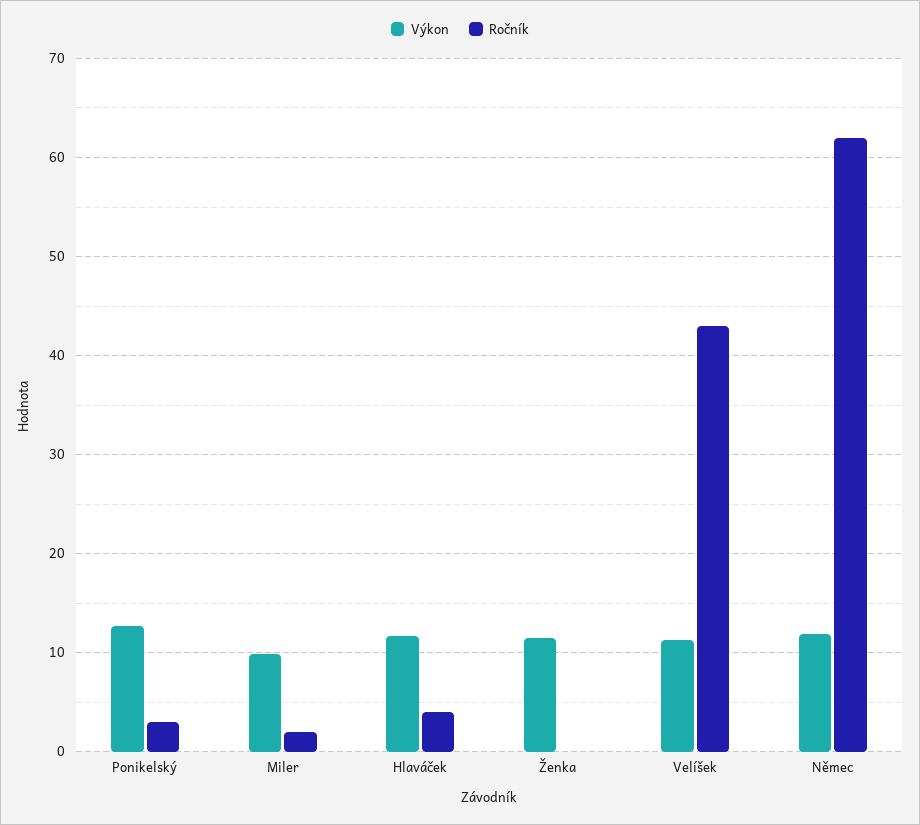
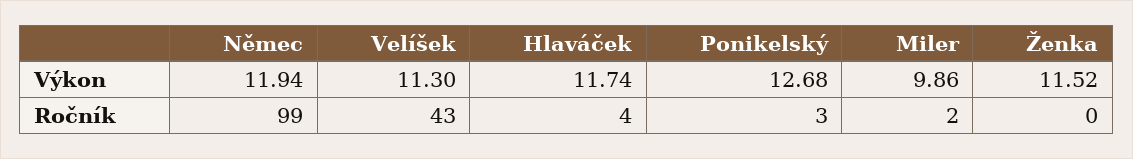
Ročník, Němec: 62 -> 99

